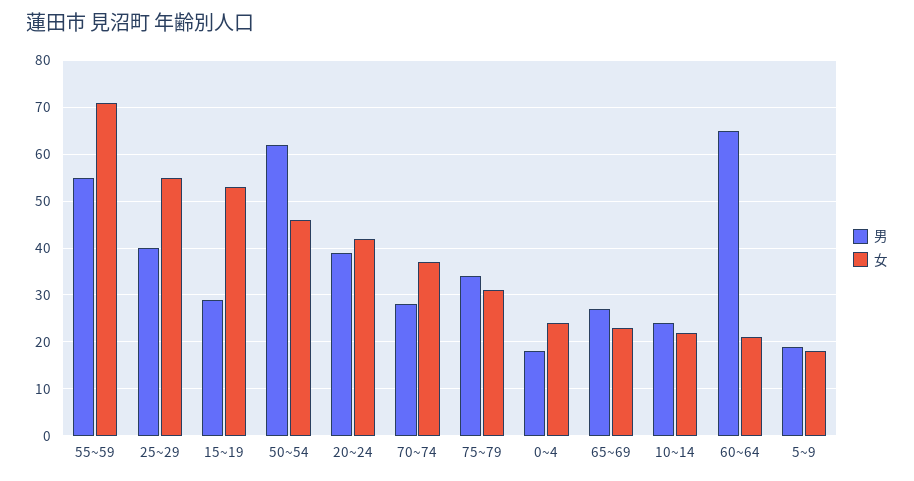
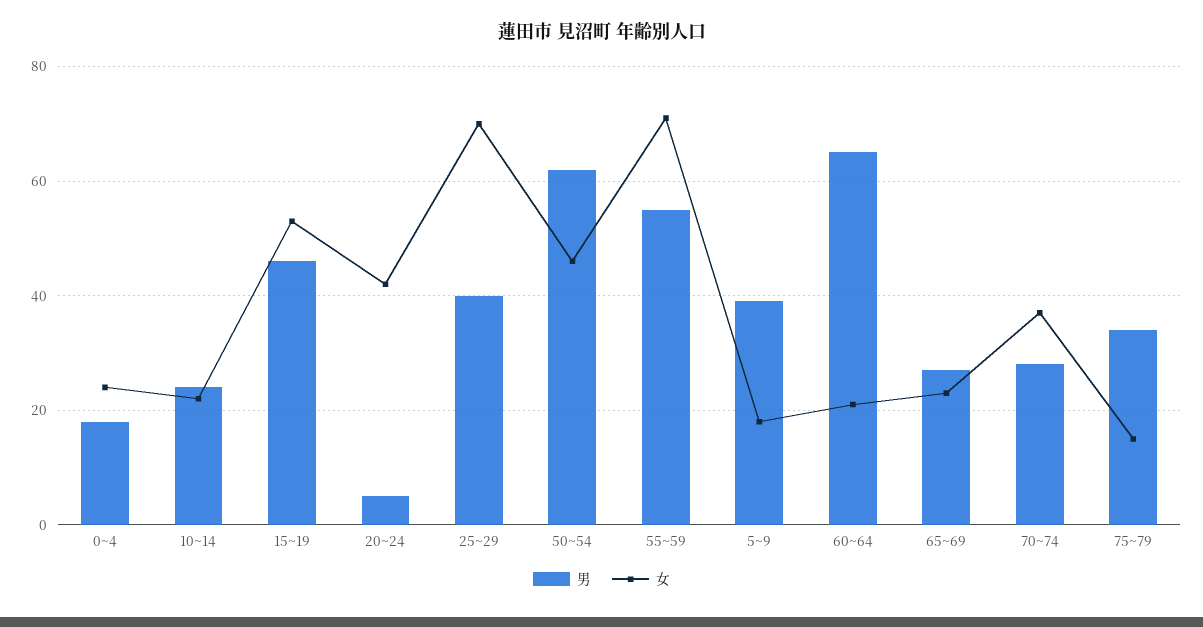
女, 25~29: 55 -> 70
男, 15~19: 30 -> 45
男, 20~24: 40 -> 5
女, 75~79: 30 -> 15
男, 5~9: 20 -> 40

